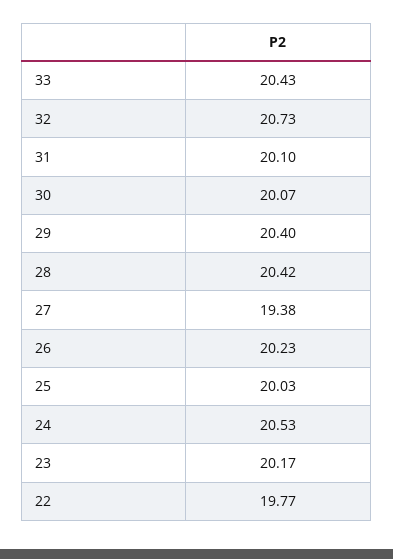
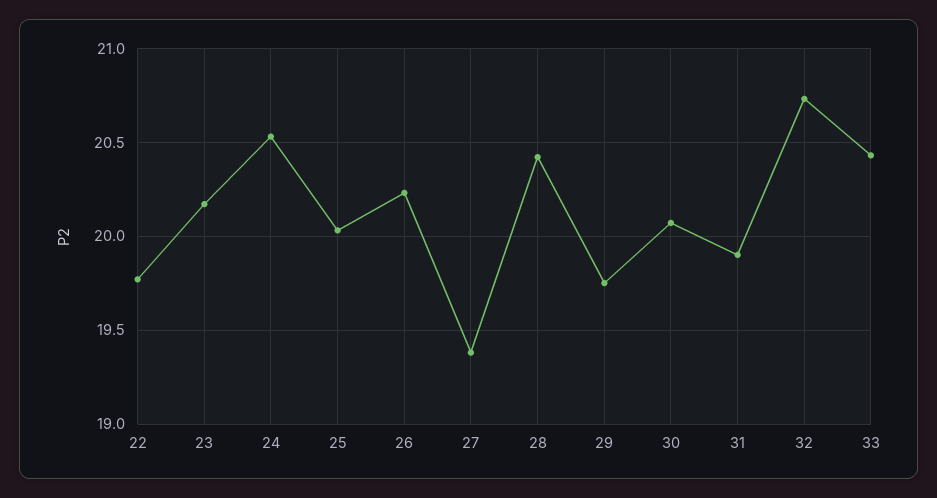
31: 20.1 -> 19.9
29: 20.4 -> 19.75

